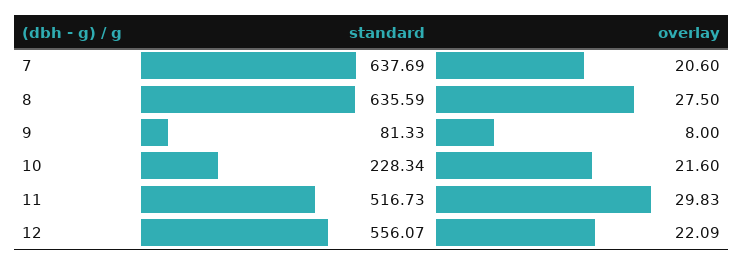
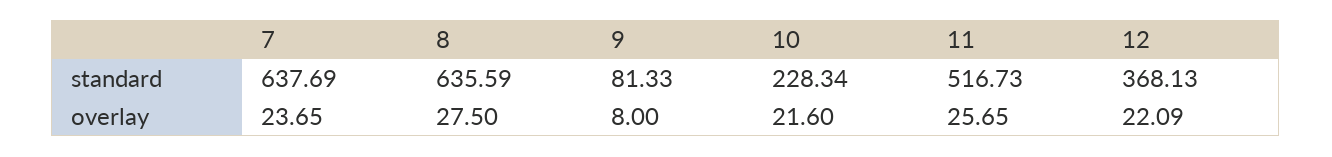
overlay, 7: 20.6 -> 23.65
overlay, 11: 29.83 -> 25.65
standard, 12: 556.07 -> 368.13

